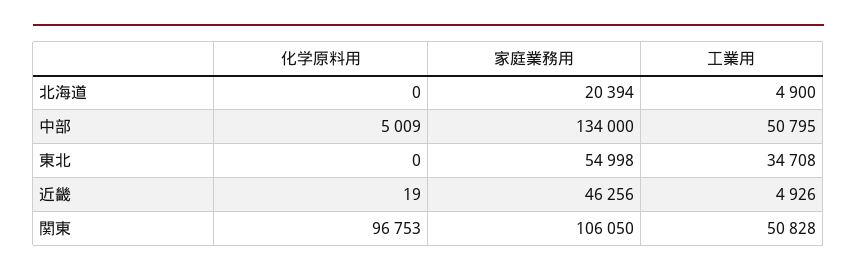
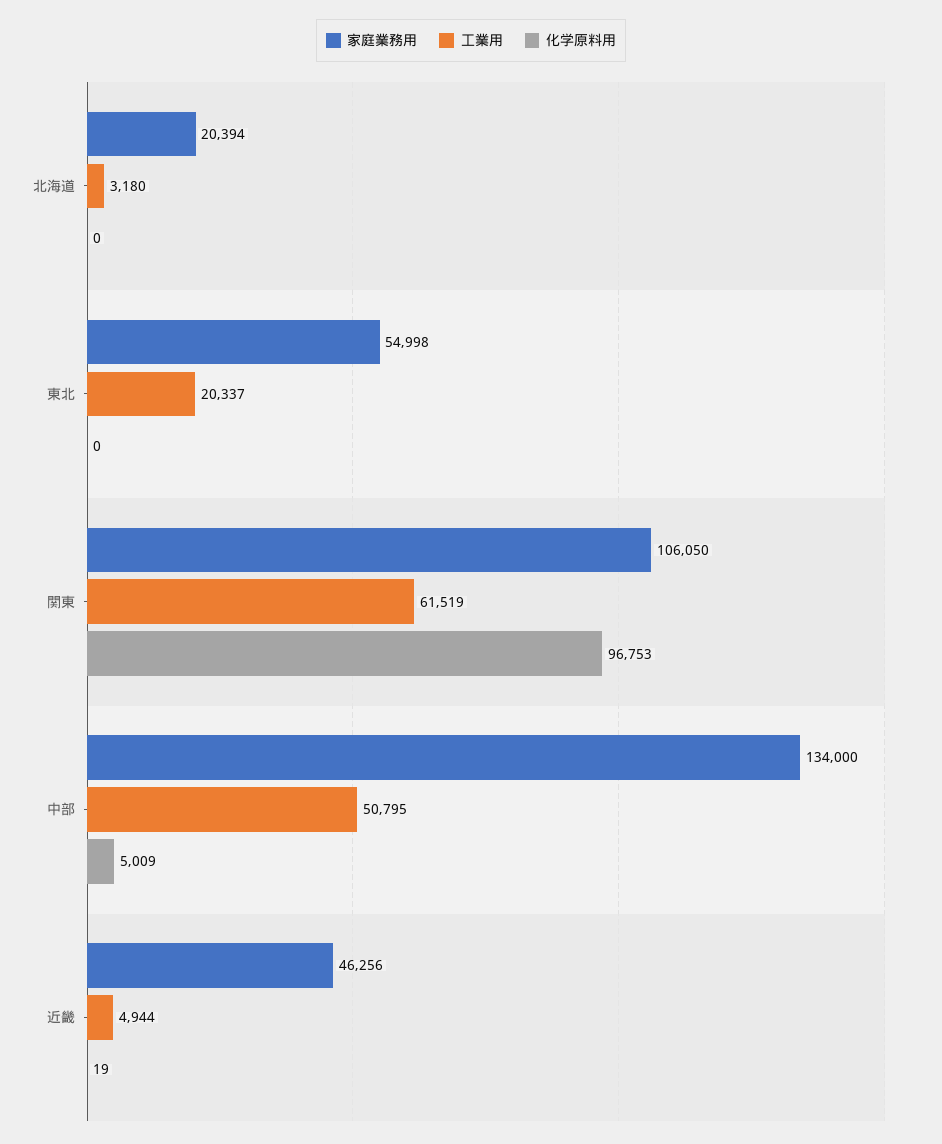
工業用, 北海道: 4900 -> 3180
工業用, 東北: 34708 -> 20337
工業用, 近畿: 4926 -> 4944
工業用, 関東: 50828 -> 61519

